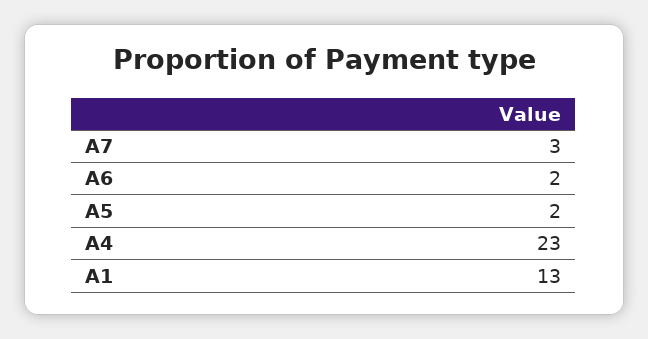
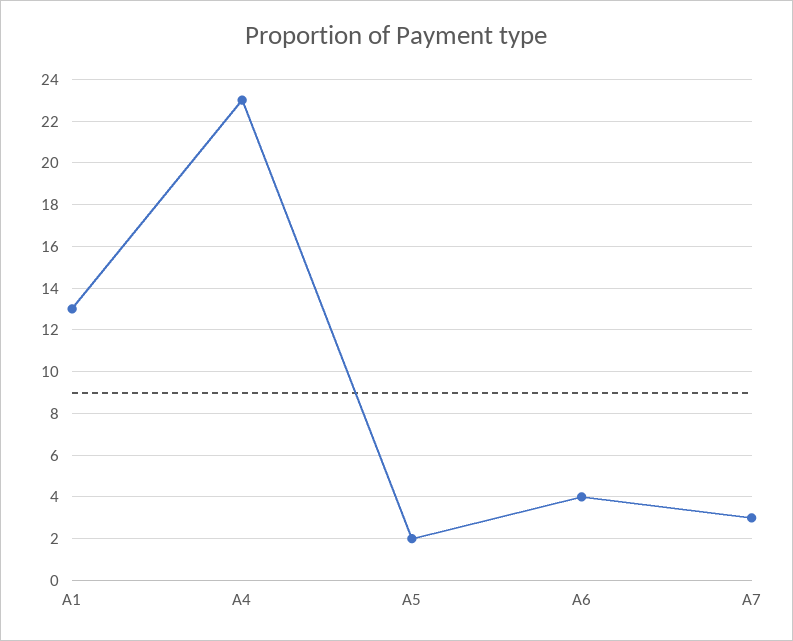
A6: 2 -> 4

